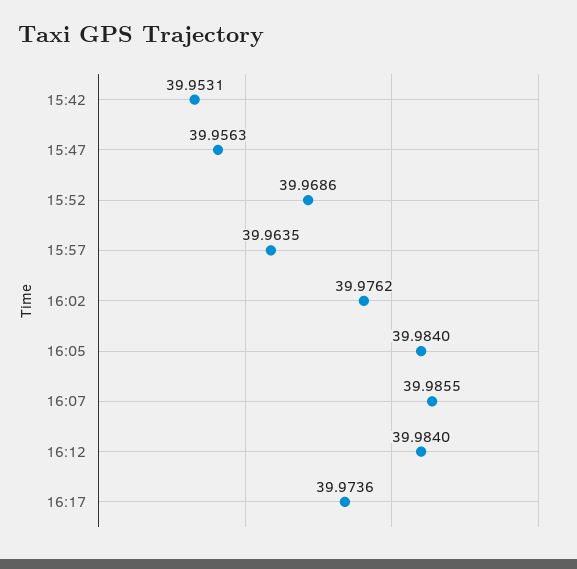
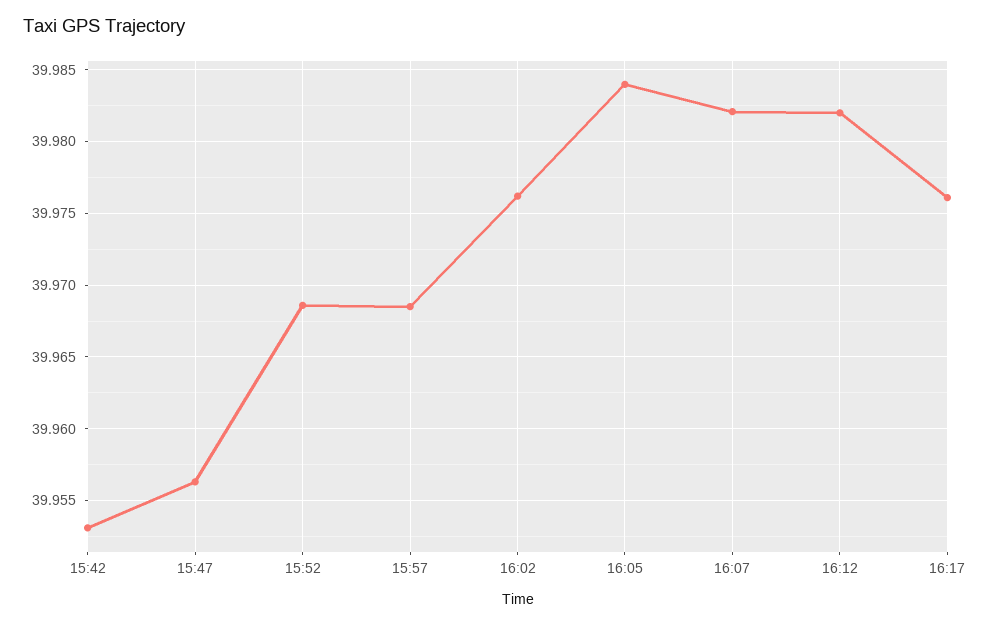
15:57: 39.9635 -> 39.9685
16:07: 39.9855 -> 39.982
16:12: 39.984 -> 39.982
16:17: 39.9736 -> 39.976

